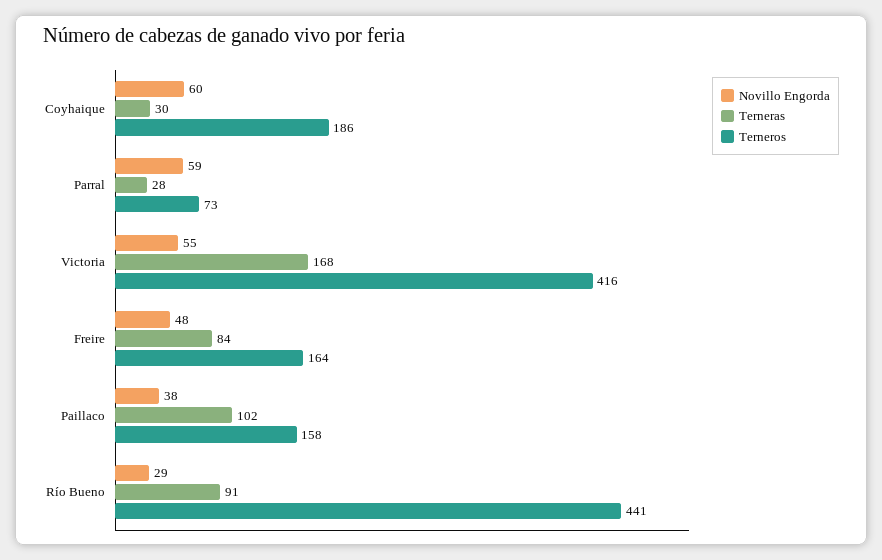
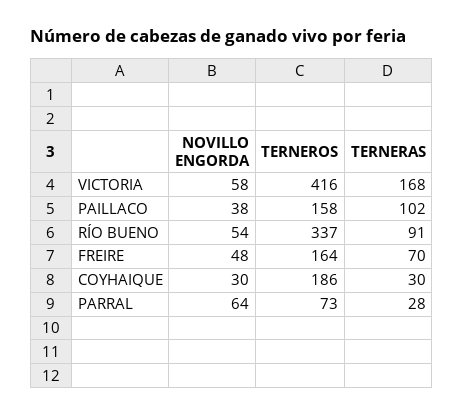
Novillo Engorda, Coyhaique: 60 -> 30
Novillo Engorda, Parral: 59 -> 64
Novillo Engorda, Victoria: 55 -> 58
Terneras, Freire: 84 -> 70
Novillo Engorda, Río Bueno: 29 -> 54
Terneros, Río Bueno: 441 -> 337

